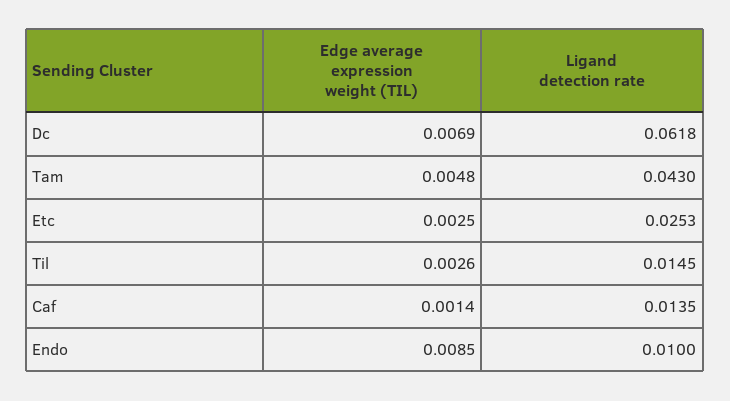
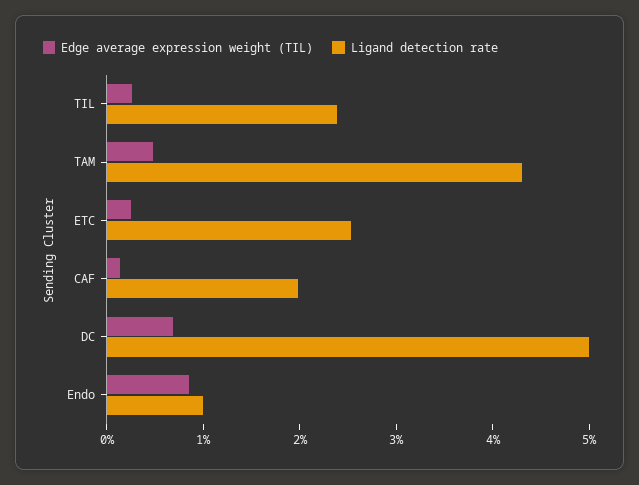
Ligand detection rate, Dc: 0.0618 -> 0.05
Ligand detection rate, Til: 0.0145 -> 0.024
Ligand detection rate, Caf: 0.0135 -> 0.02

